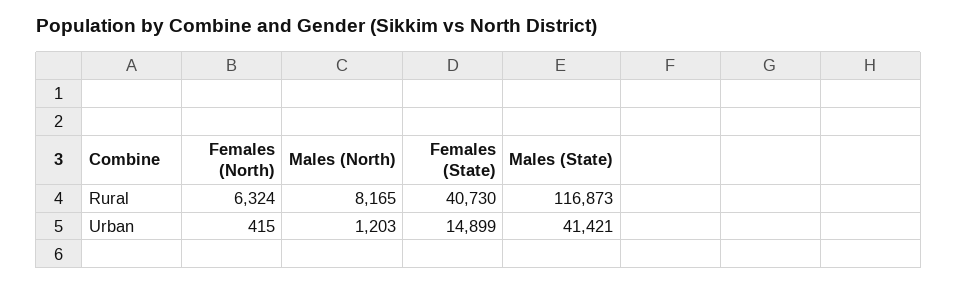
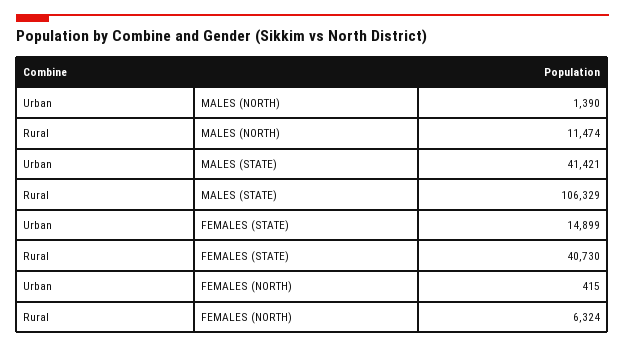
Males (North), Rural: 8165 -> 11474
Males (State), Rural: 116873 -> 106329
Males (North), Urban: 1203 -> 1390

